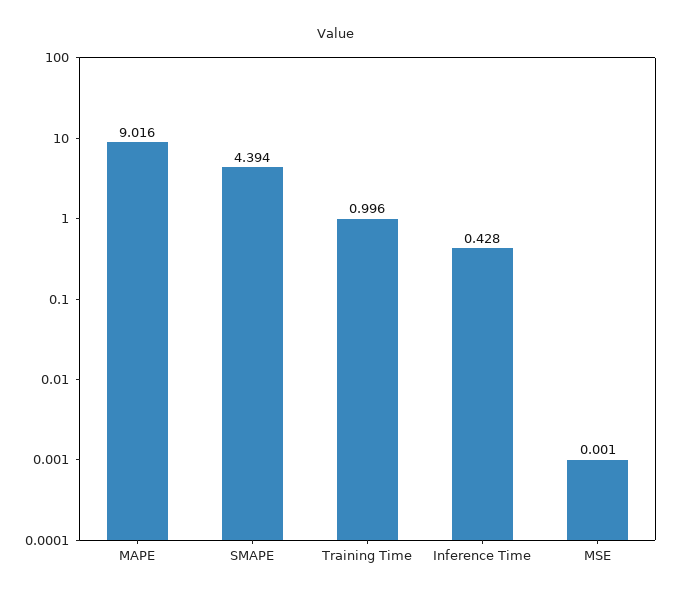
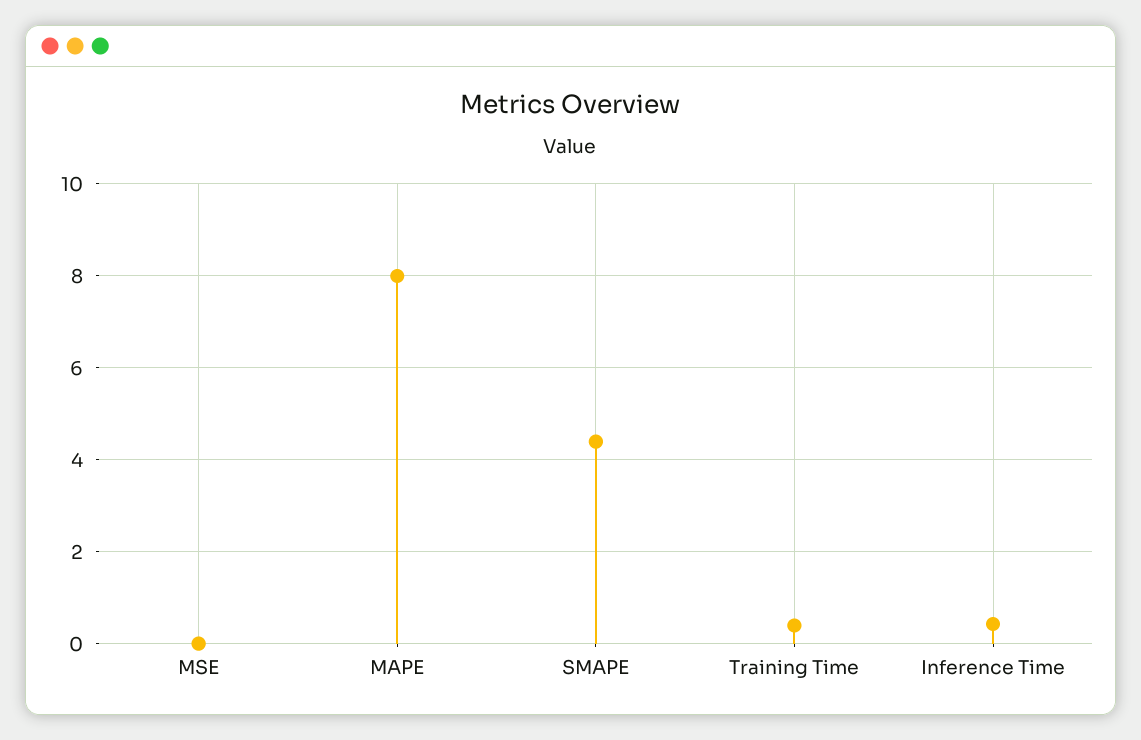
MAPE: 9.016 -> 8
Training Time: 0.996 -> 0.4

